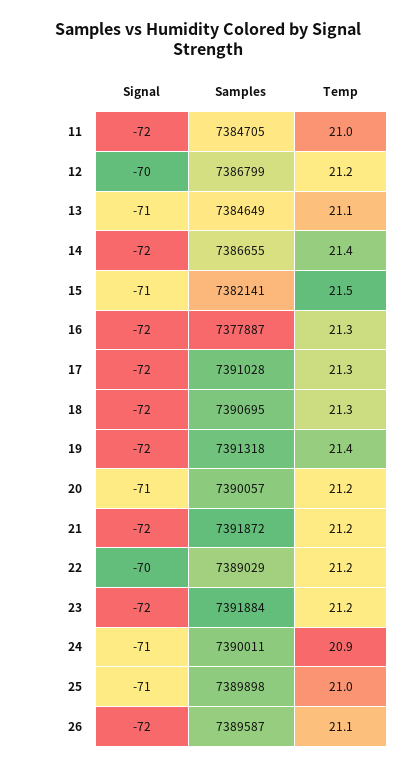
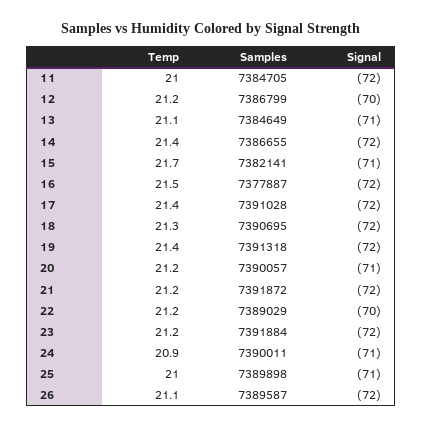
Temp, 15: 21.5 -> 21.7
Temp, 16: 21.3 -> 21.5
Temp, 17: 21.3 -> 21.4

